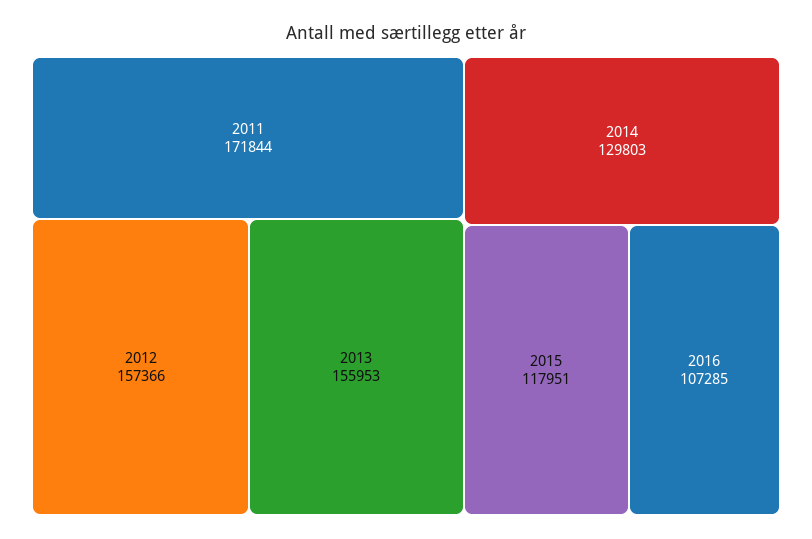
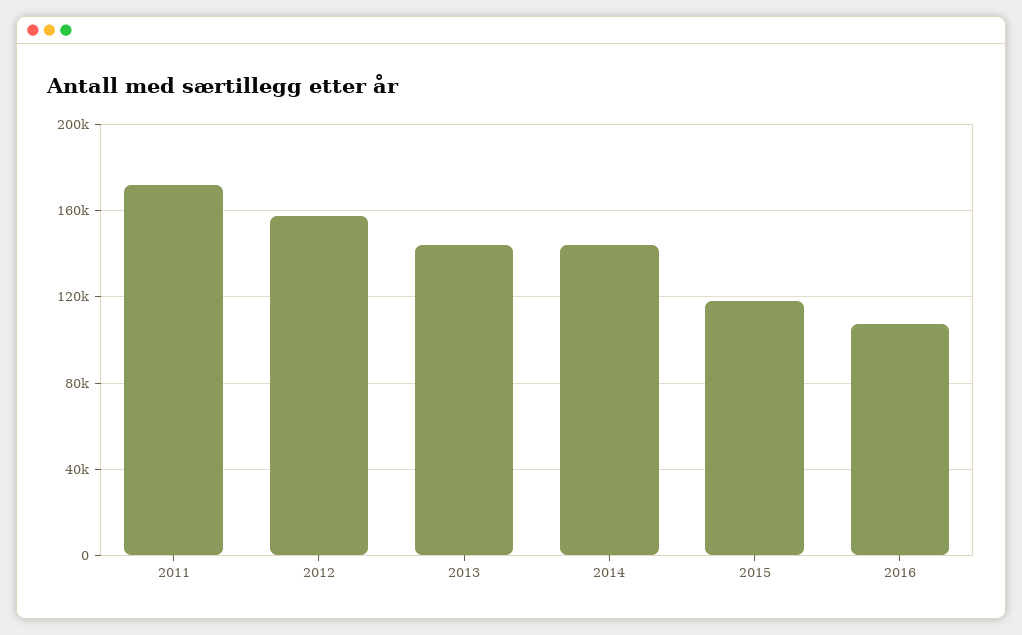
2013: 155953 -> 145000
2014: 129803 -> 145000

